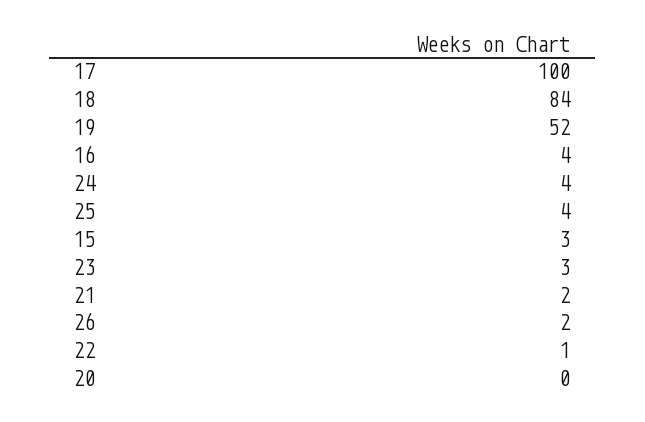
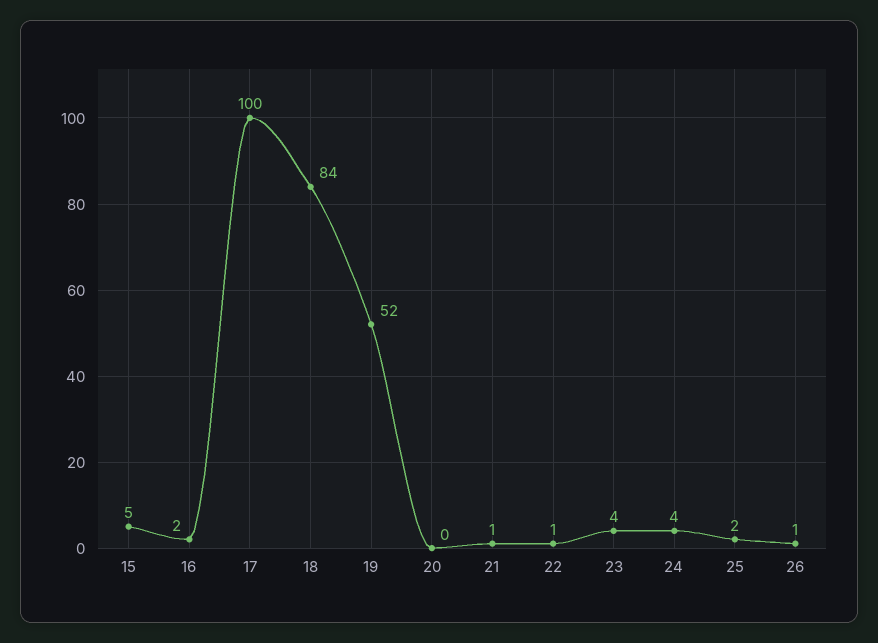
16: 4 -> 2
25: 4 -> 2
15: 3 -> 5
23: 3 -> 4
21: 2 -> 1
26: 2 -> 1

